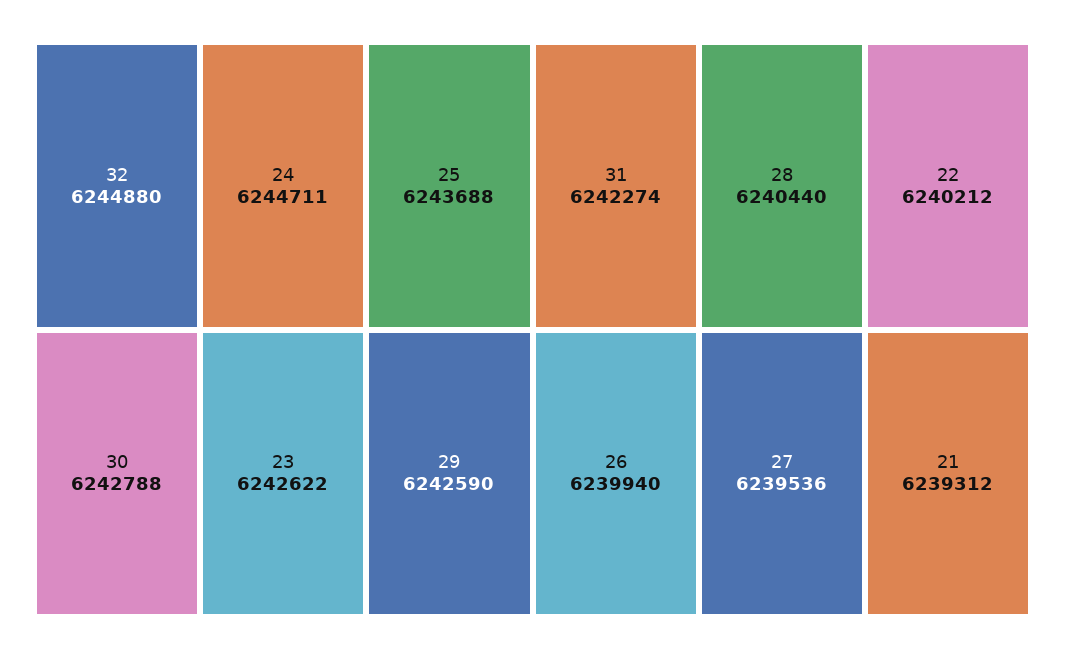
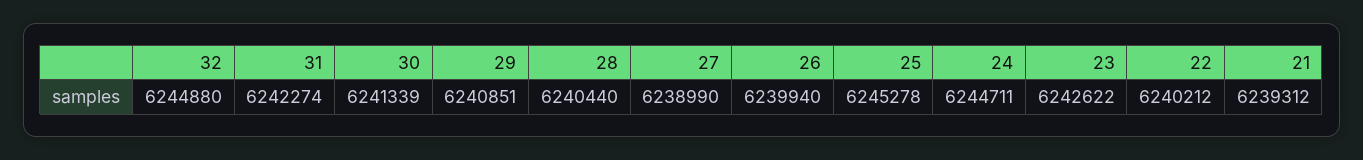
25: 6243688 -> 6245278
30: 6242788 -> 6241339
29: 6242590 -> 6240851
27: 6239536 -> 6238990

